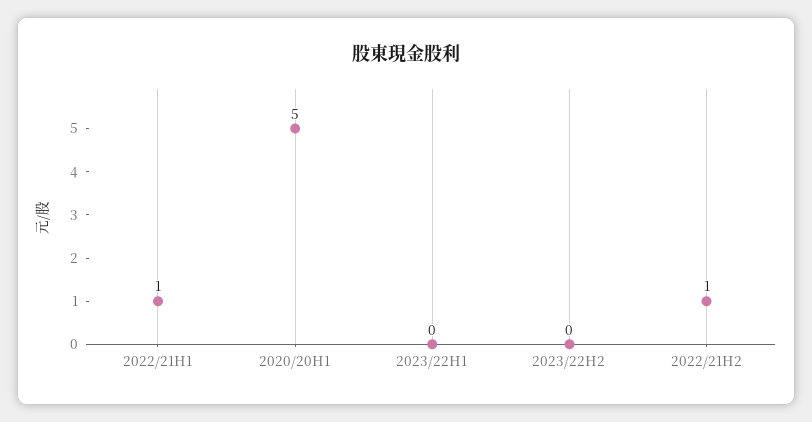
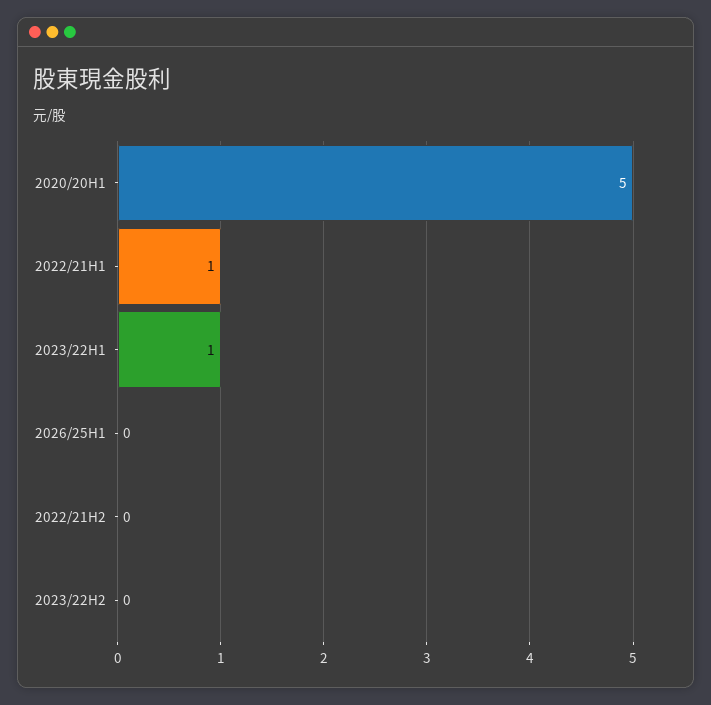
2023/22H1: 0 -> 1
2022/21H2: 1 -> 0
2026/25H1: none -> 0

